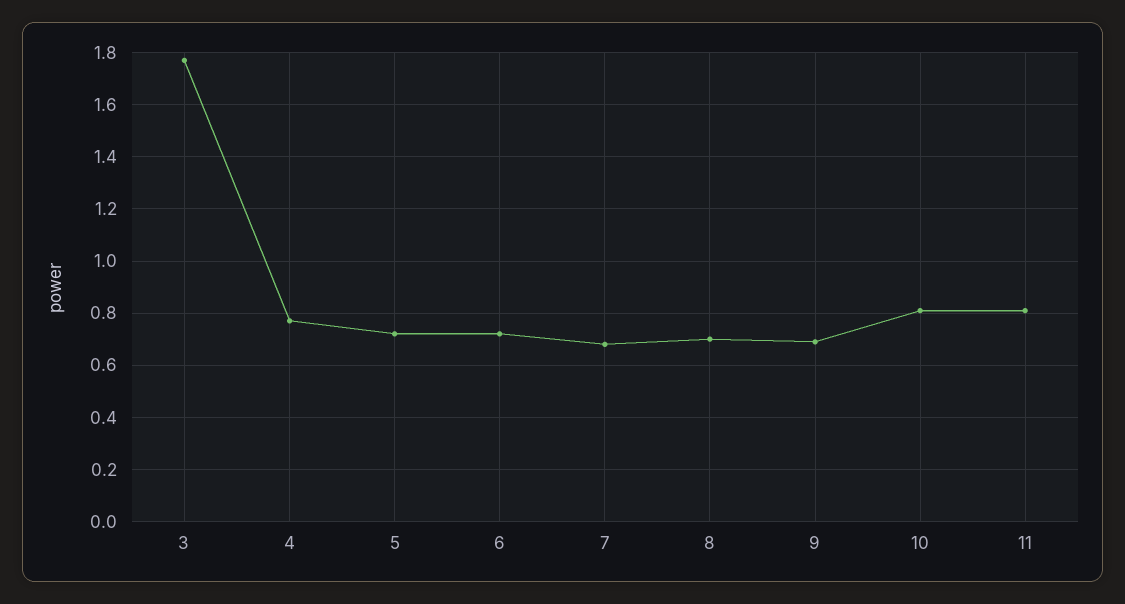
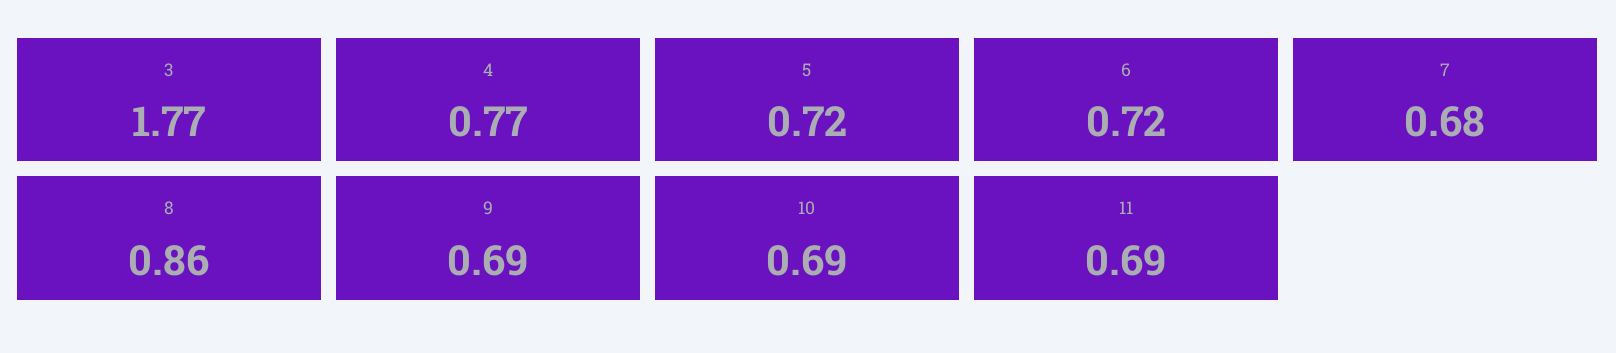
8: 0.7 -> 0.86
10: 0.8 -> 0.69
11: 0.8 -> 0.69

